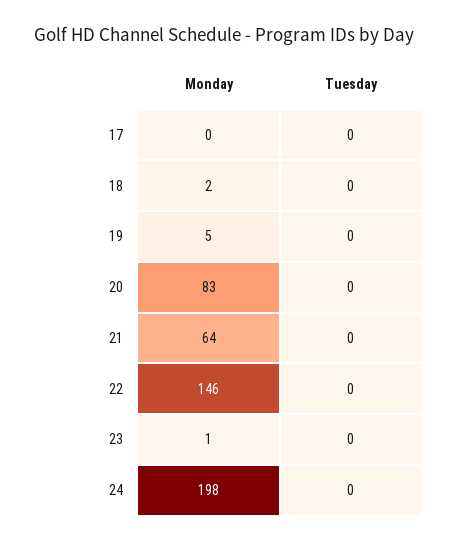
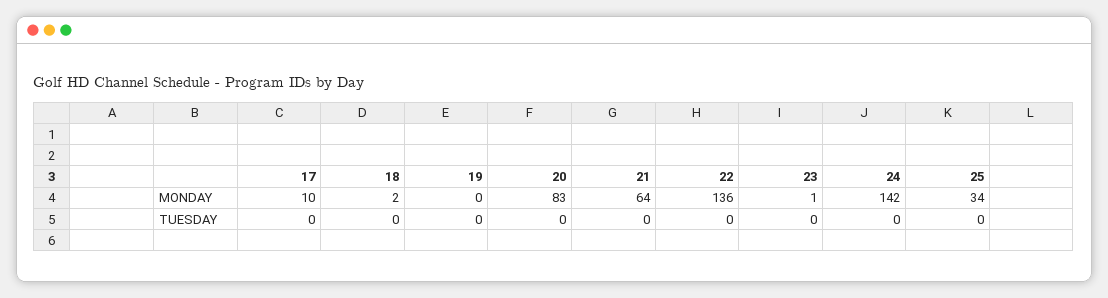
Monday, 17: 0 -> 10
Monday, 19: 5 -> 0
Monday, 22: 146 -> 136
Monday, 24: 198 -> 142
Monday, 25: none -> 34
Tuesday, 25: none -> 0

